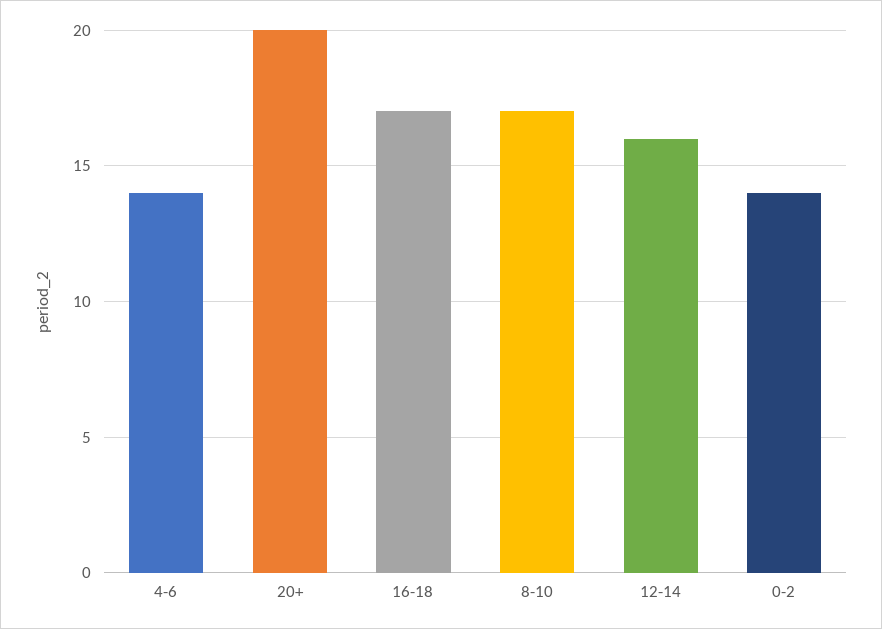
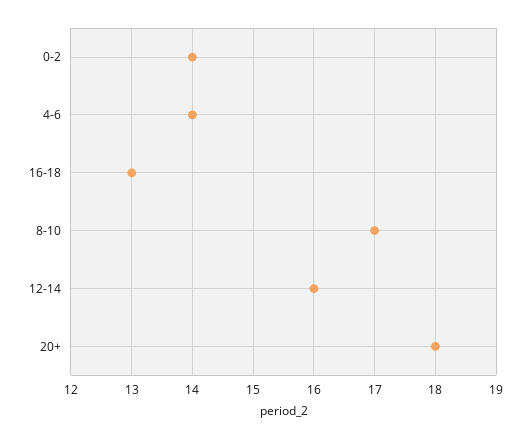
20+: 20 -> 18
16-18: 17 -> 13

